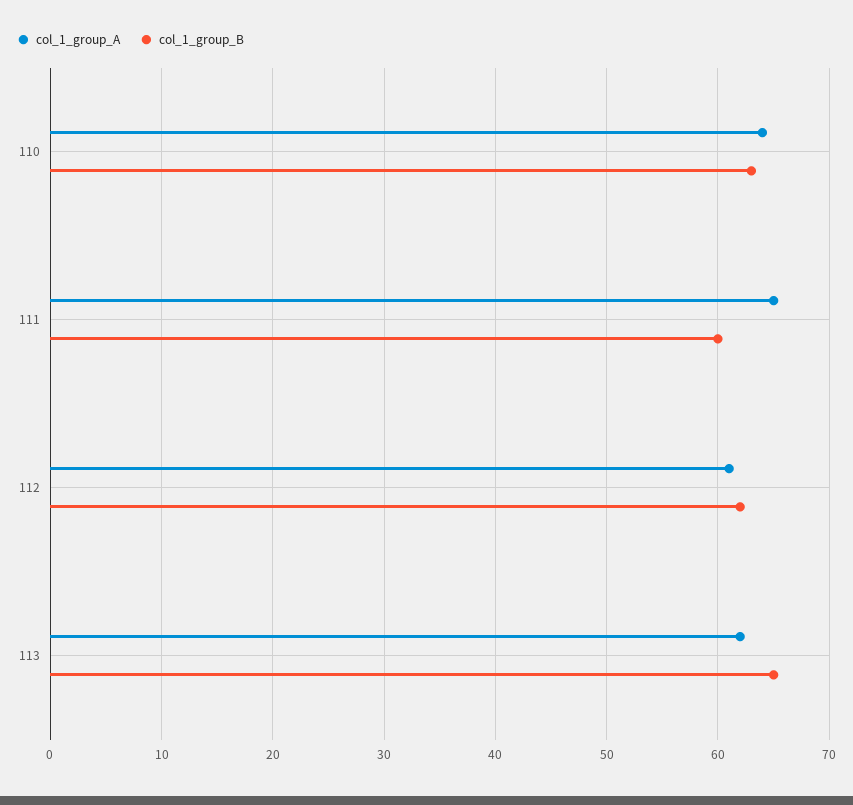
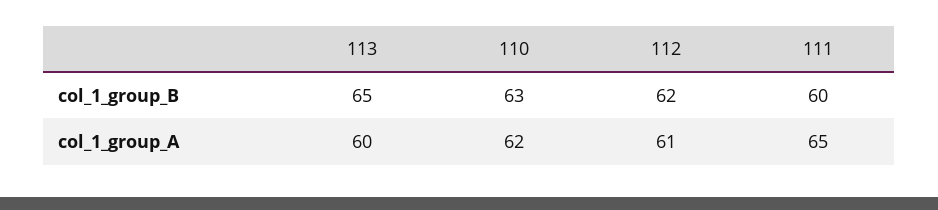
col_1_group_A, 110: 64 -> 62
col_1_group_A, 113: 62 -> 60

